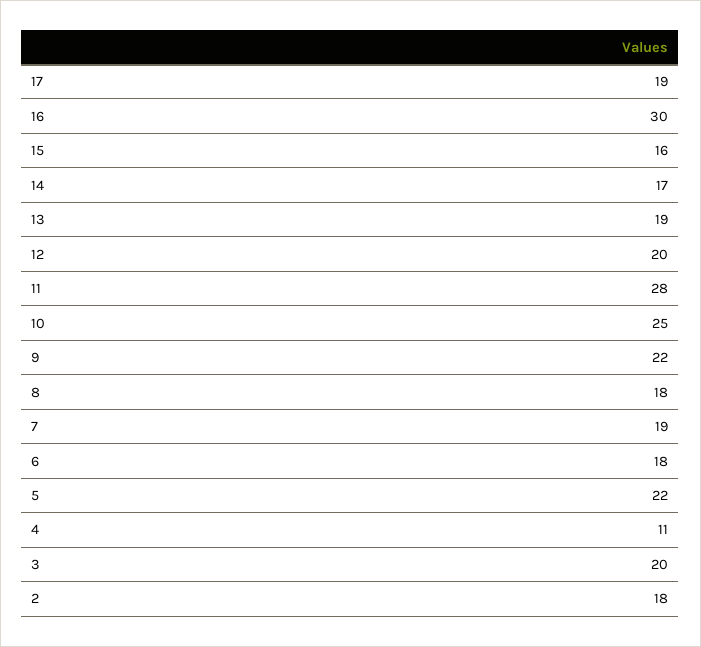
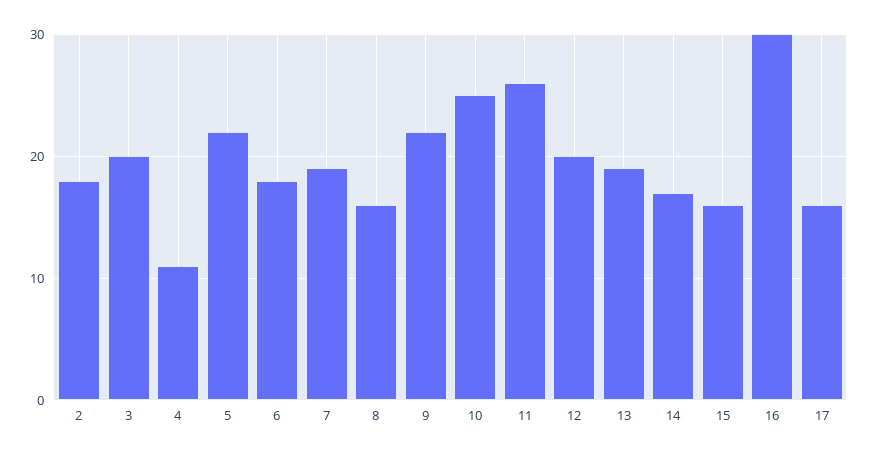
17: 19 -> 16
11: 28 -> 26
8: 18 -> 16

